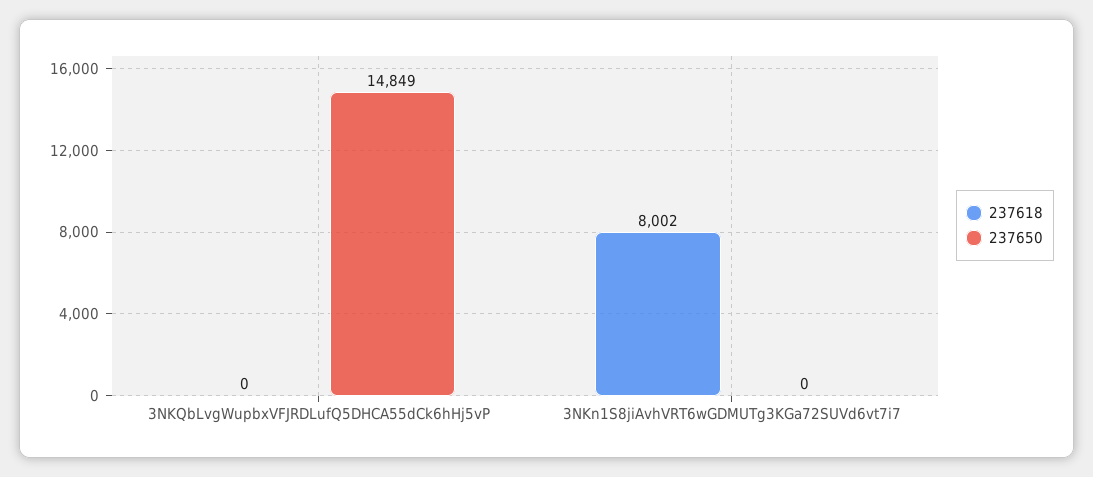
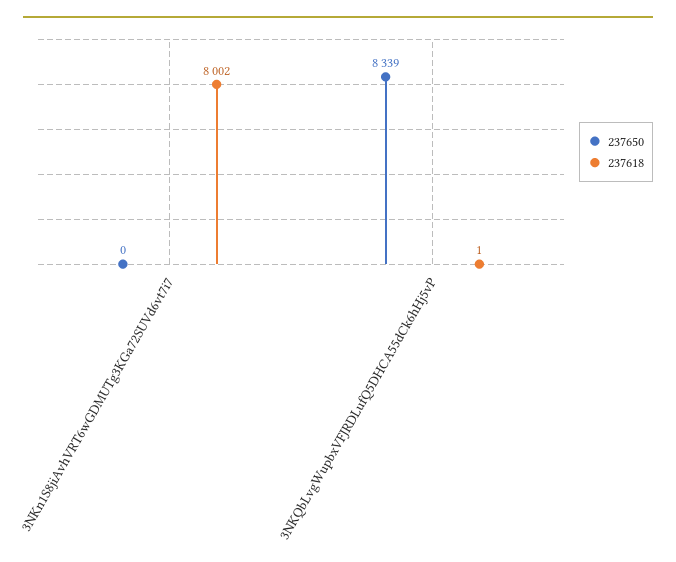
237618, 3NKQbLvgWupbxVFJRDLufQ5DHCA55dCk6hHj5vP: 0 -> 1
237650, 3NKQbLvgWupbxVFJRDLufQ5DHCA55dCk6hHj5vP: 14849 -> 8339

